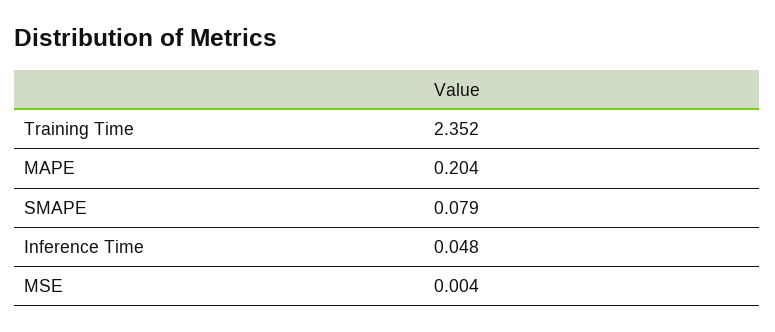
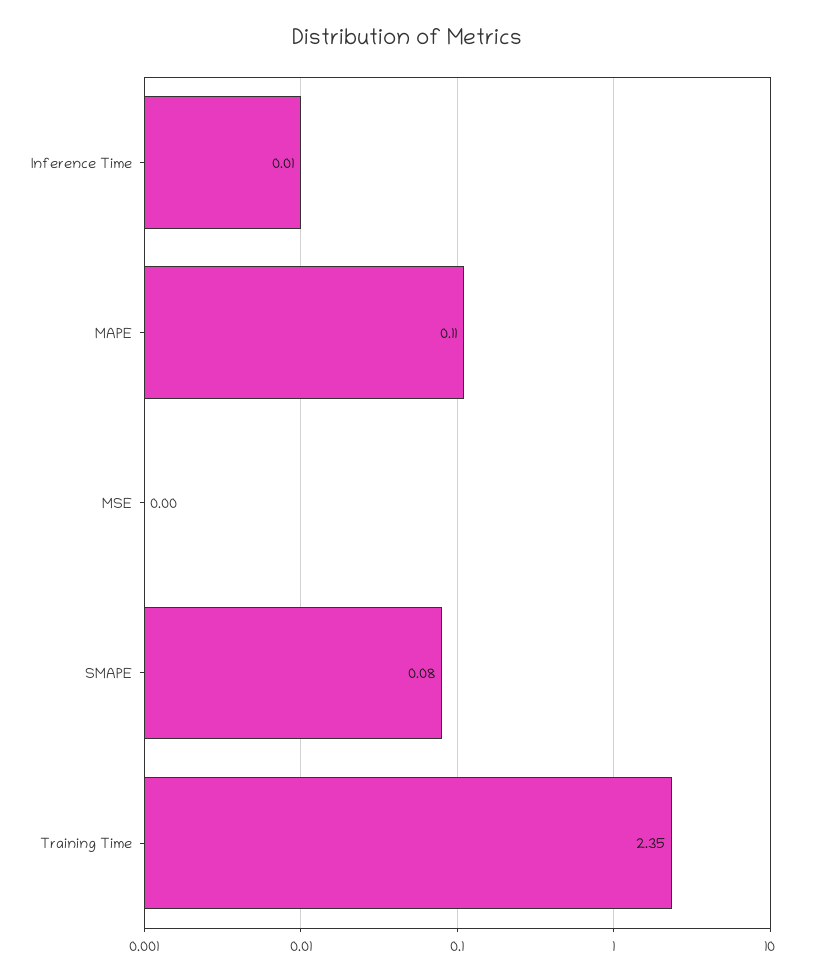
MAPE: 0.204 -> 0.11
Inference Time: 0.048 -> 0.01

